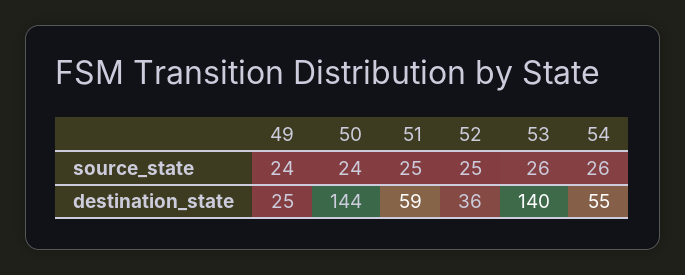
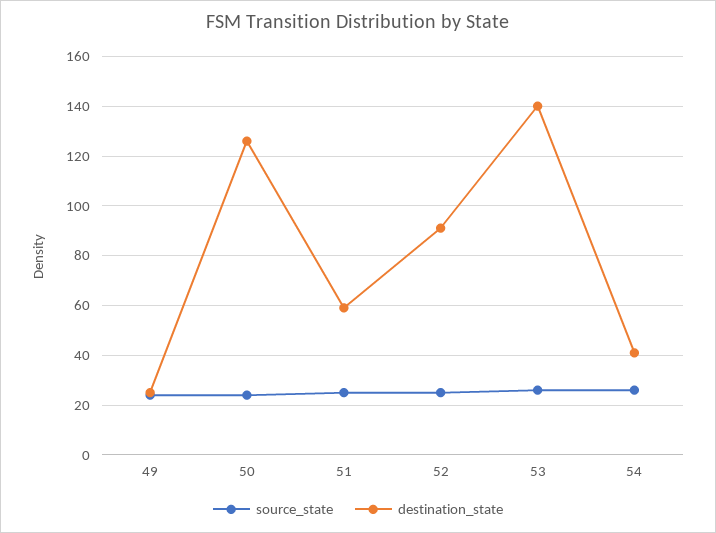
destination_state, 50: 144 -> 125
destination_state, 52: 36 -> 90
destination_state, 54: 55 -> 40

